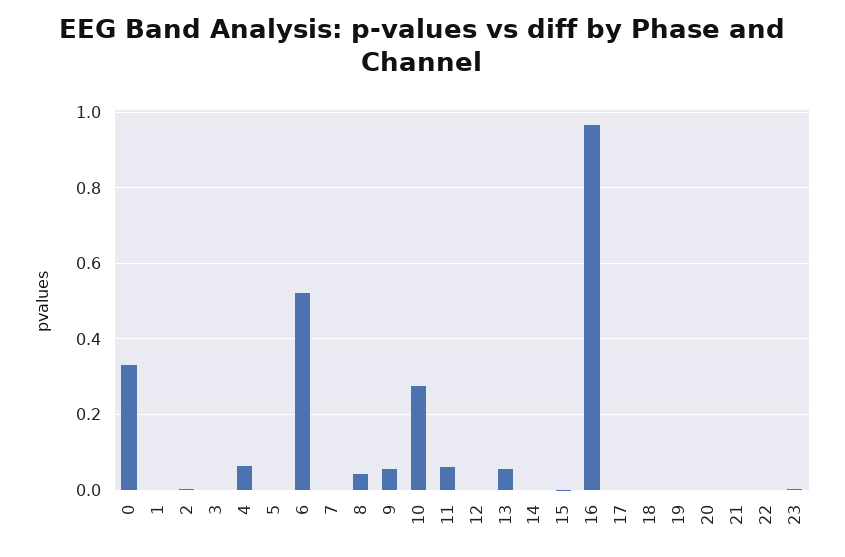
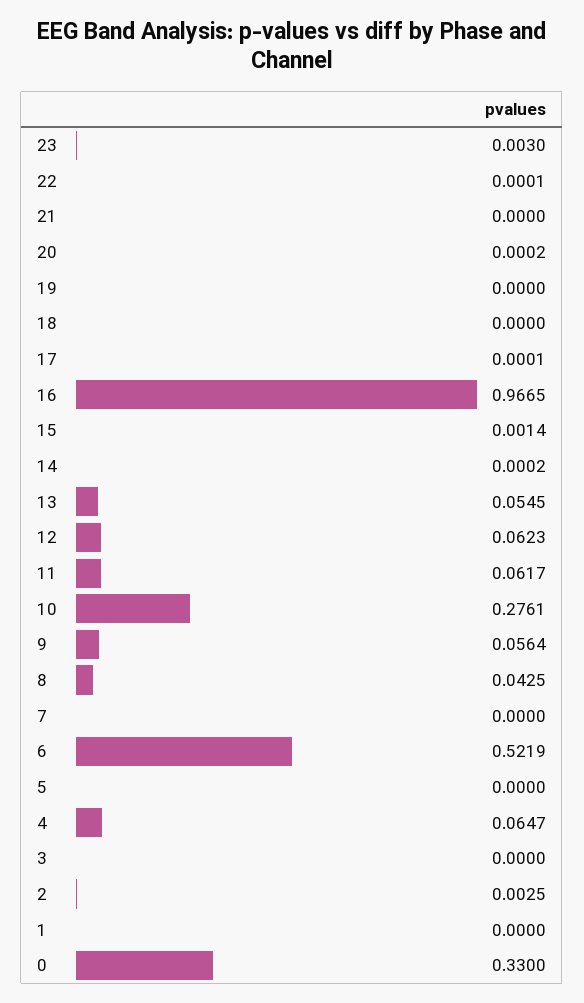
12: 0 -> 0.0623

